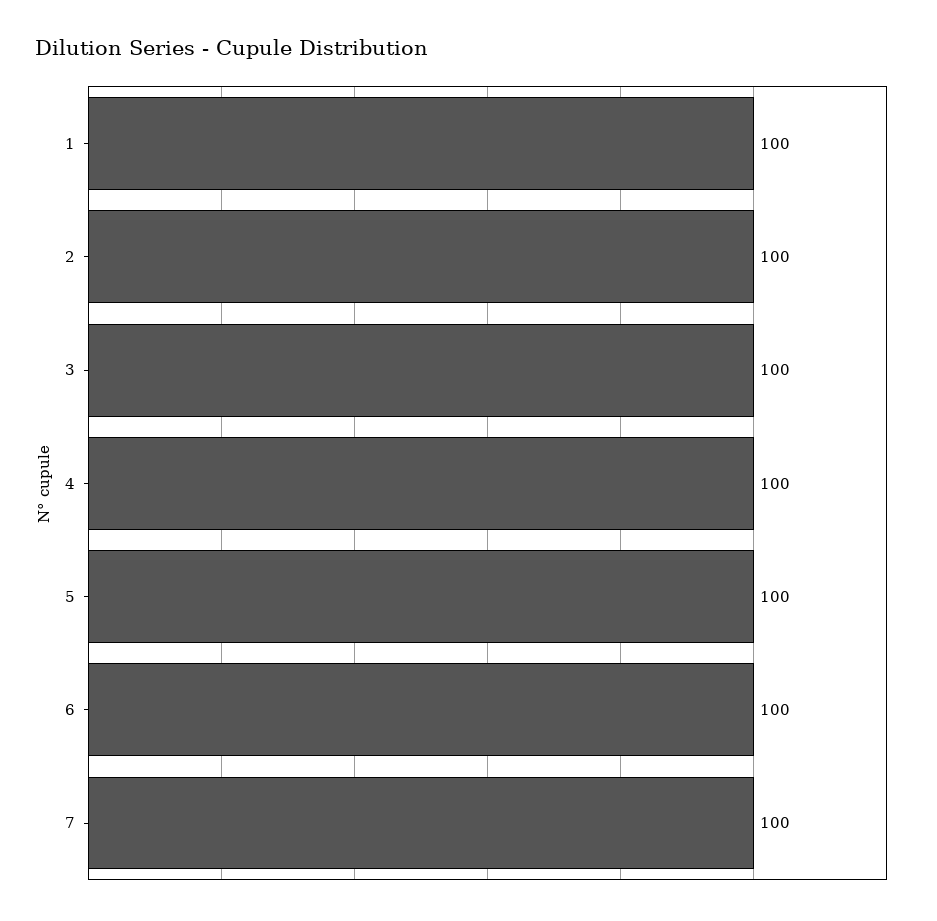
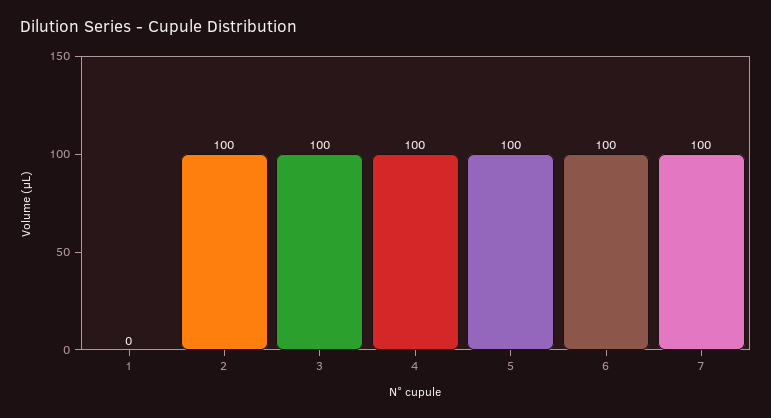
1: 100 -> 0

